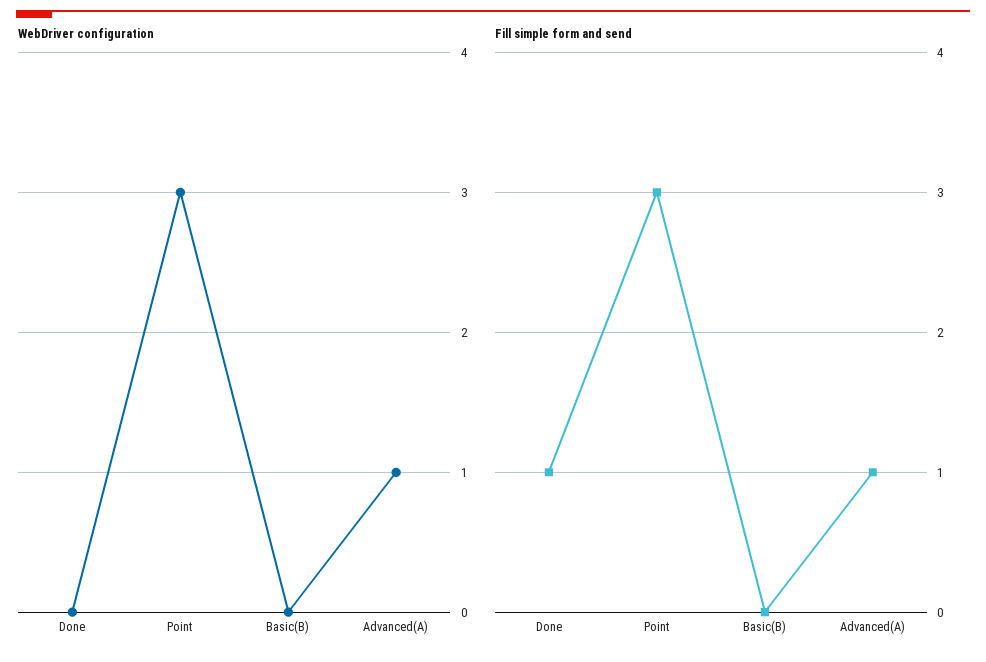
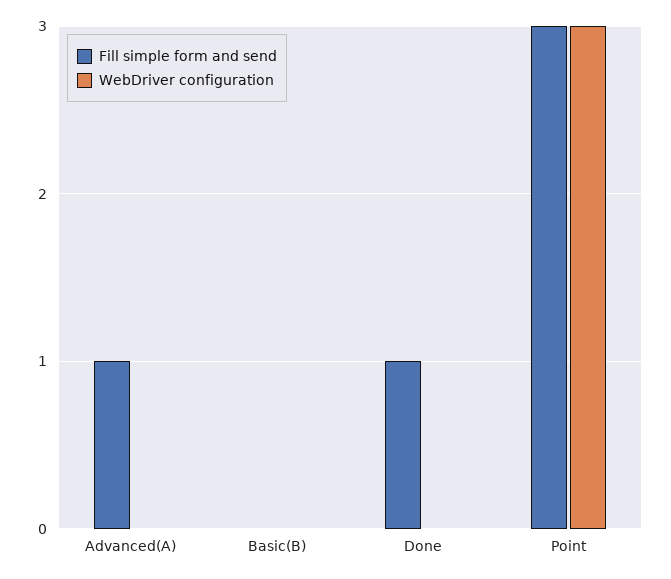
WebDriver configuration, Advanced(A): 1 -> 0

